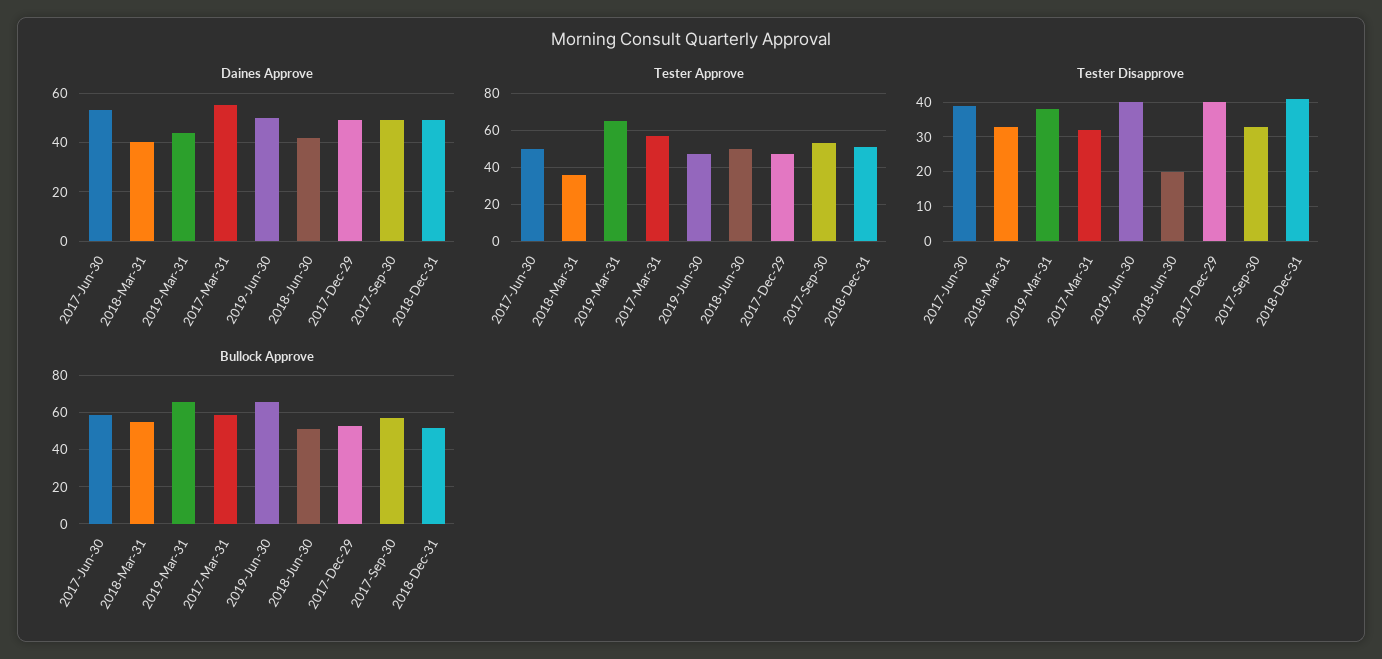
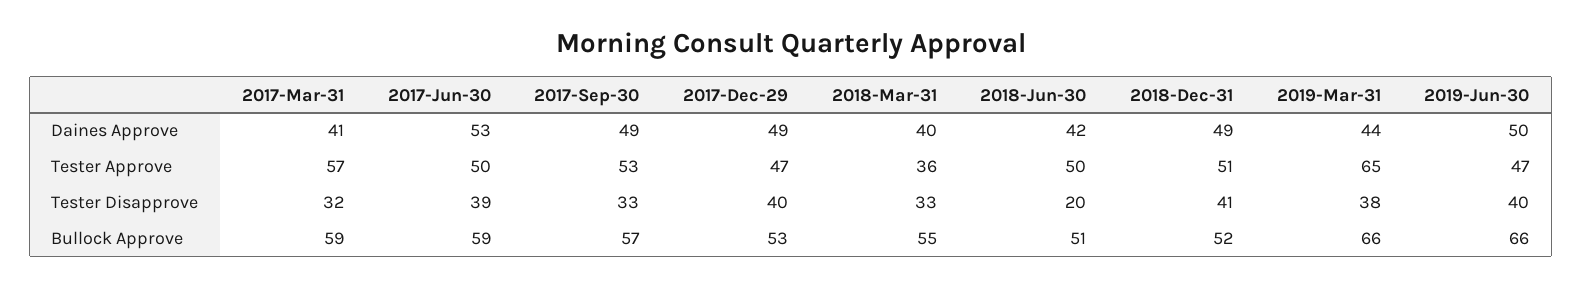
Daines Approve, 2017-Mar-31: 55 -> 41

